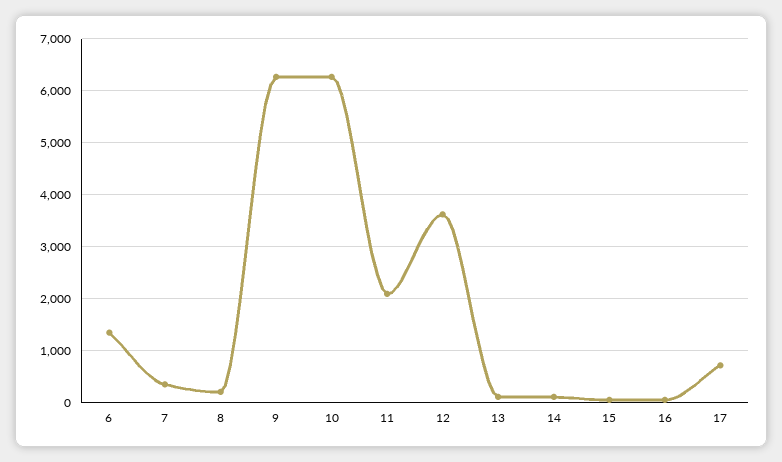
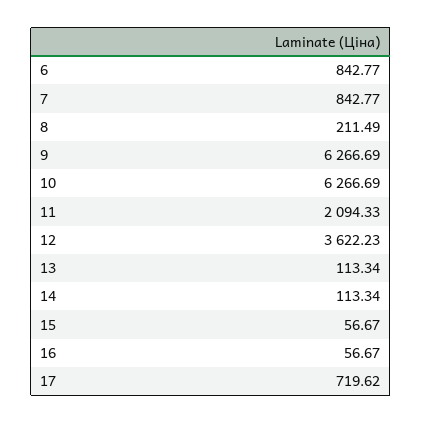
6: 1400 -> 842.77
7: 400 -> 842.77

